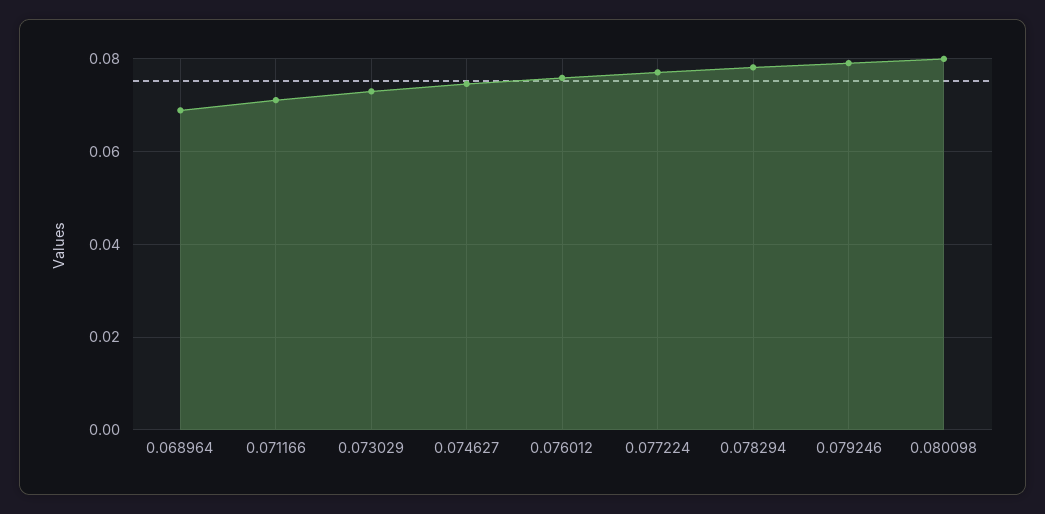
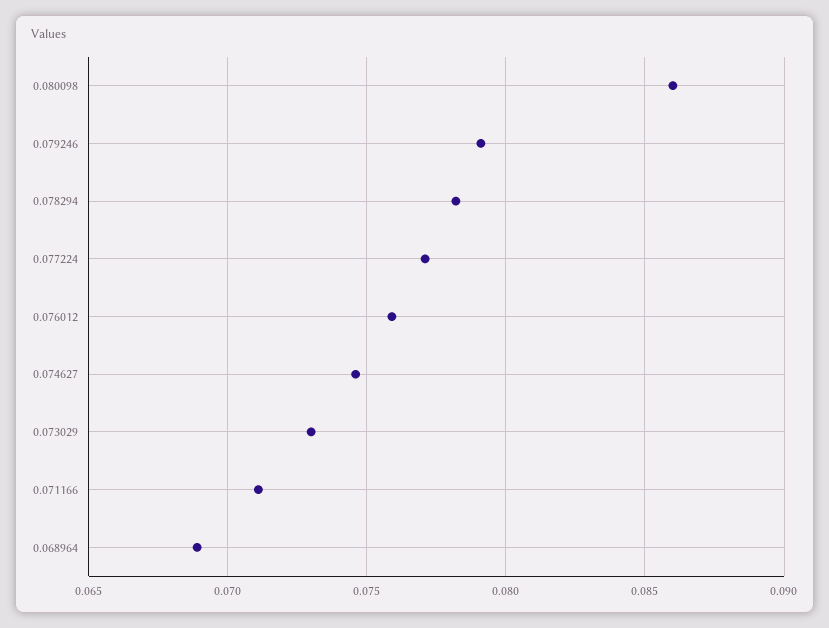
0.080098: 0.08 -> 0.086

